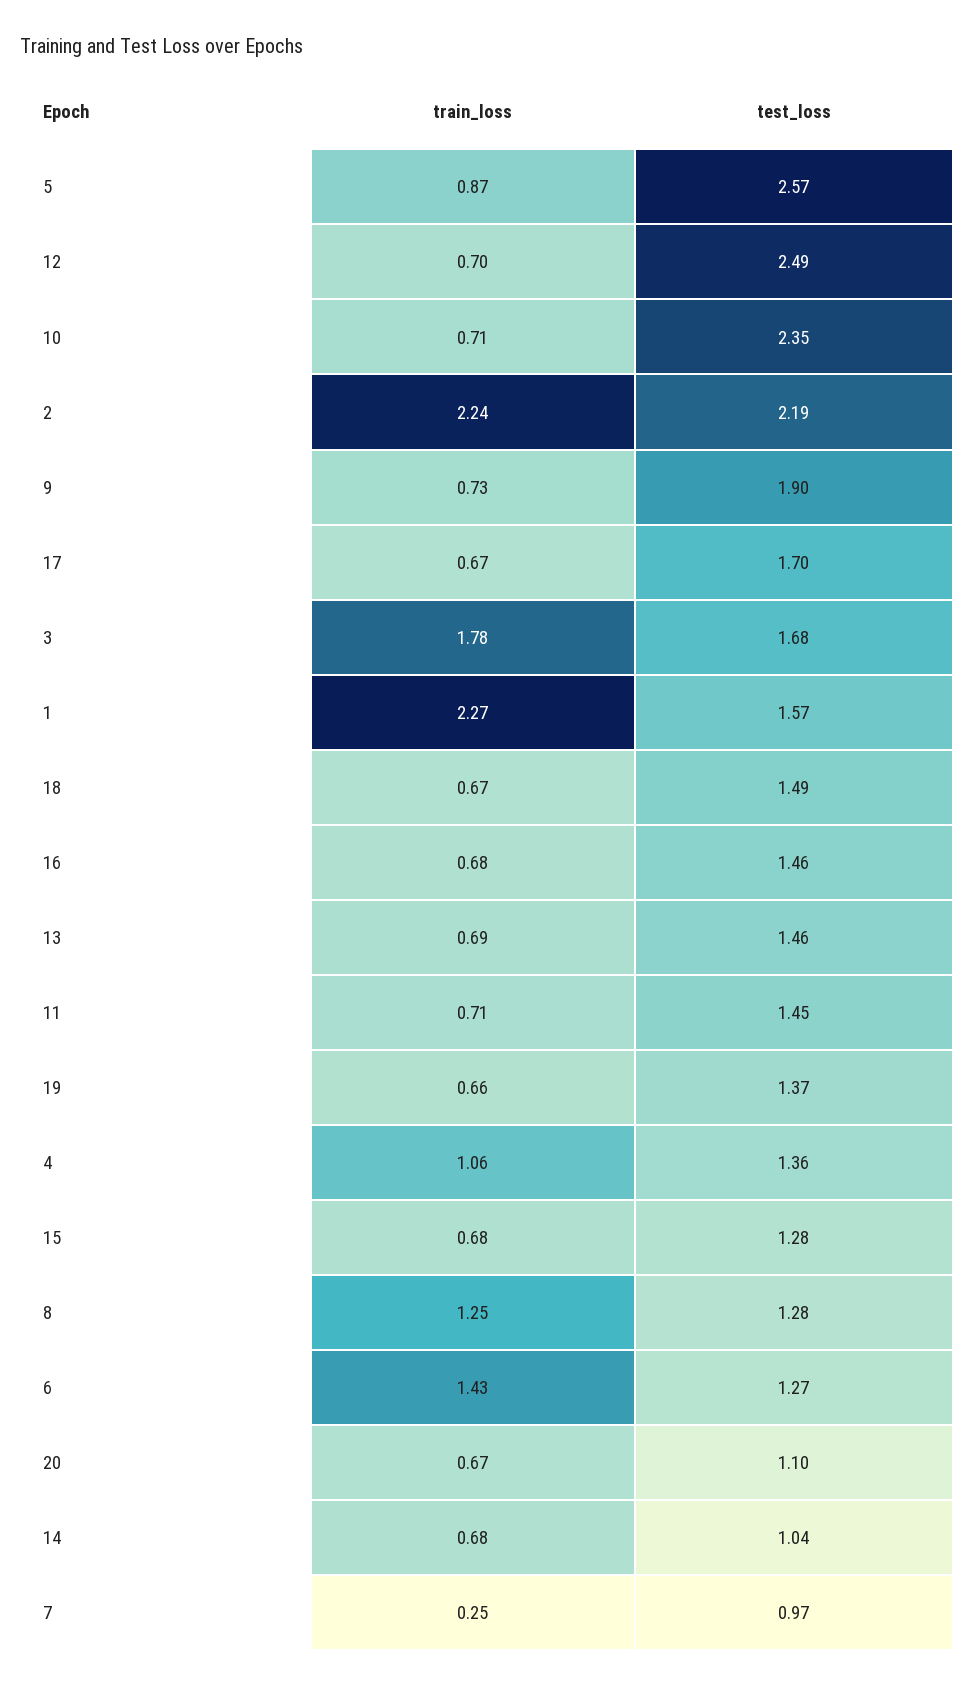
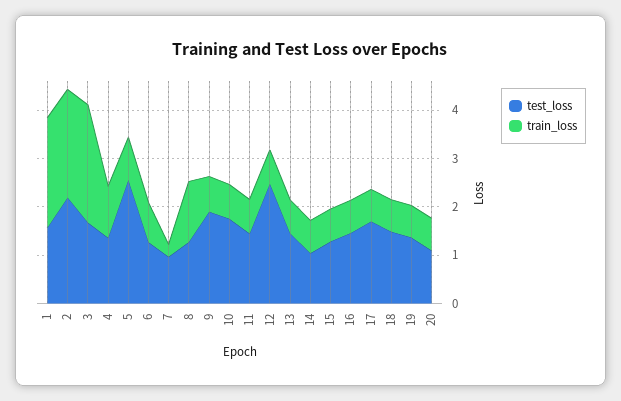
test_loss, 10: 2.35 -> 1.8
train_loss, 3: 1.78 -> 2.4
train_loss, 6: 1.43 -> 0.8

